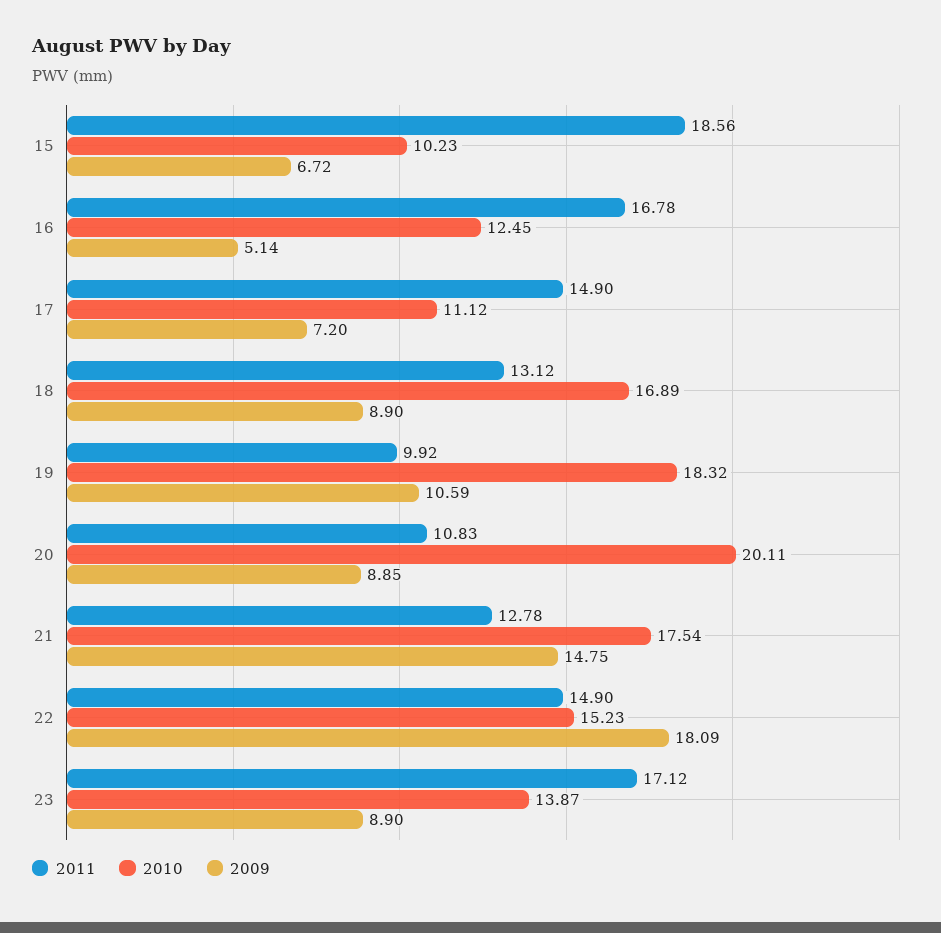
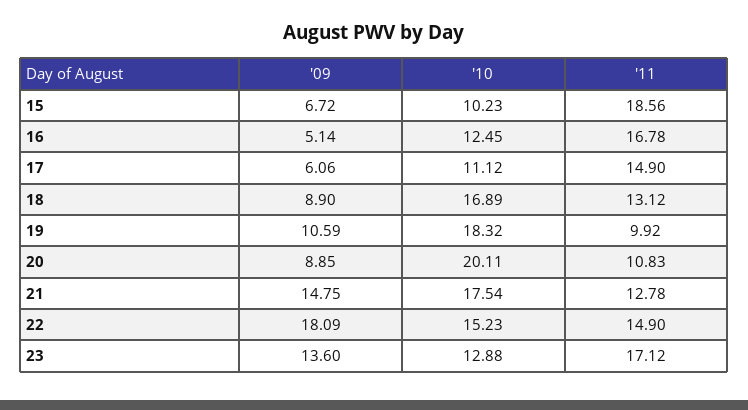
2009, 17: 7.2 -> 6.06
2010, 23: 13.87 -> 12.88
2009, 23: 8.9 -> 13.6

